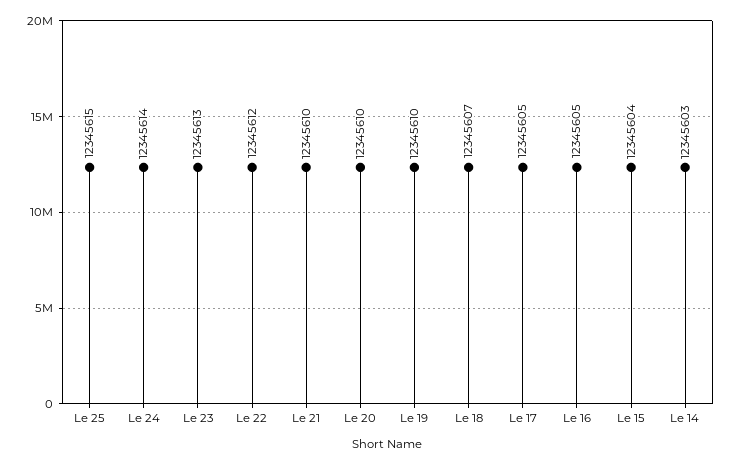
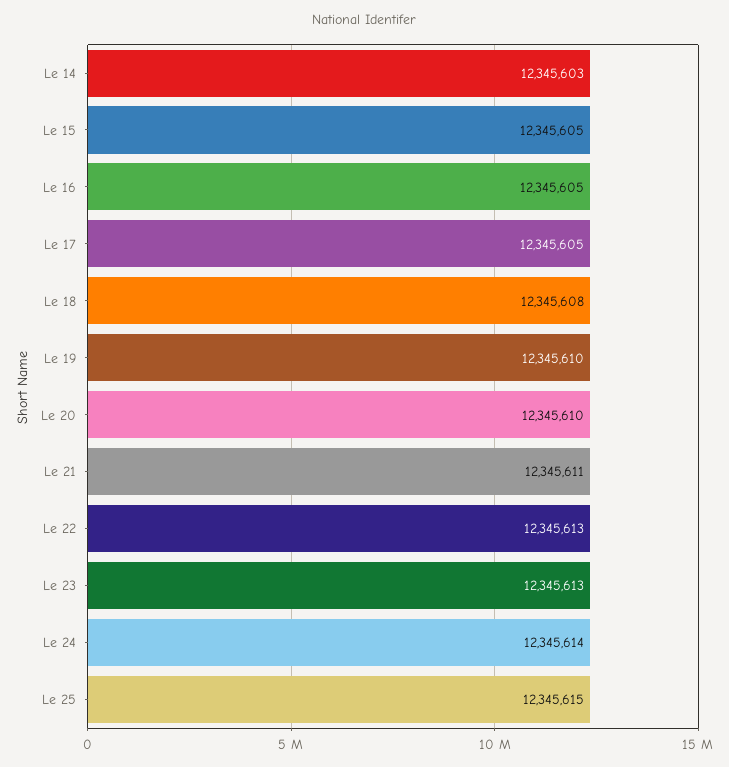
Le 22: 12345612 -> 12345613
Le 21: 12345610 -> 12345611
Le 18: 12345607 -> 12345608
Le 15: 12345604 -> 12345605

